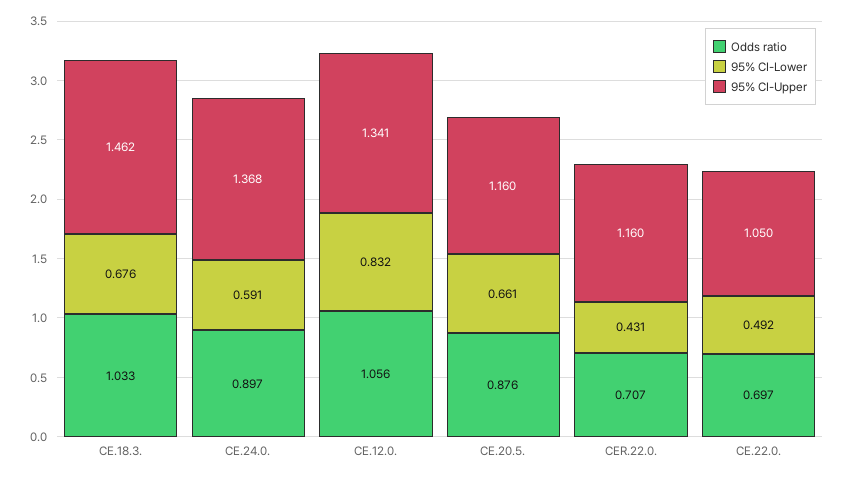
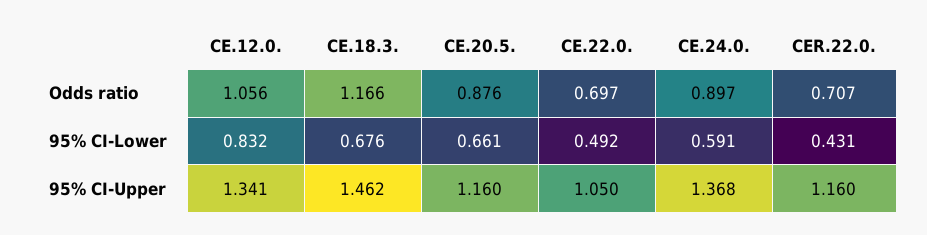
Odds ratio, CE.18.3.: 1.033 -> 1.166

